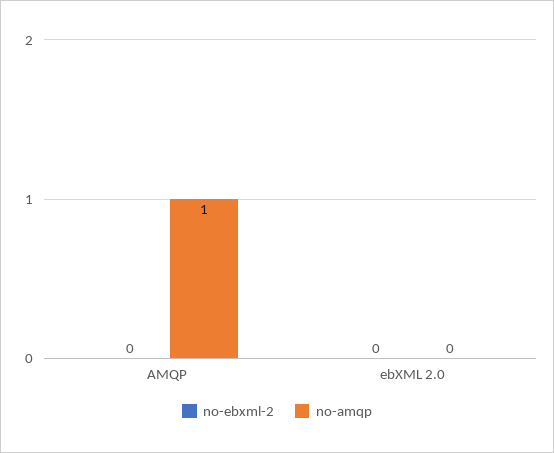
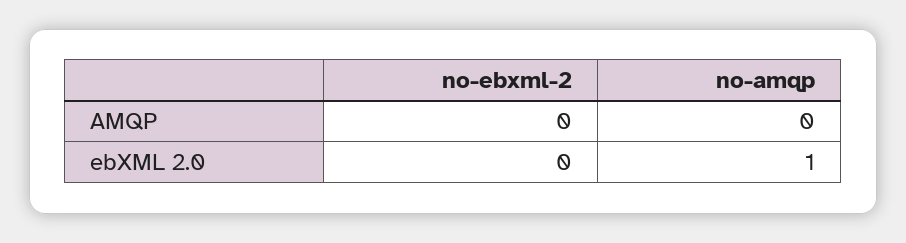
no-amqp, AMQP: 1 -> 0
no-amqp, ebXML 2.0: 0 -> 1

